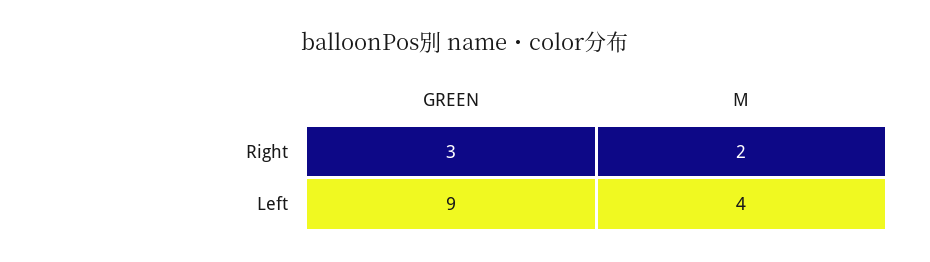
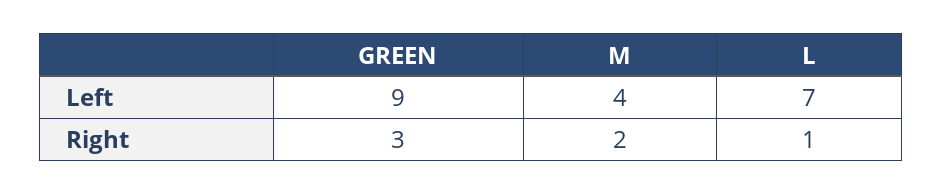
L, Left: none -> 7
L, Right: none -> 1

